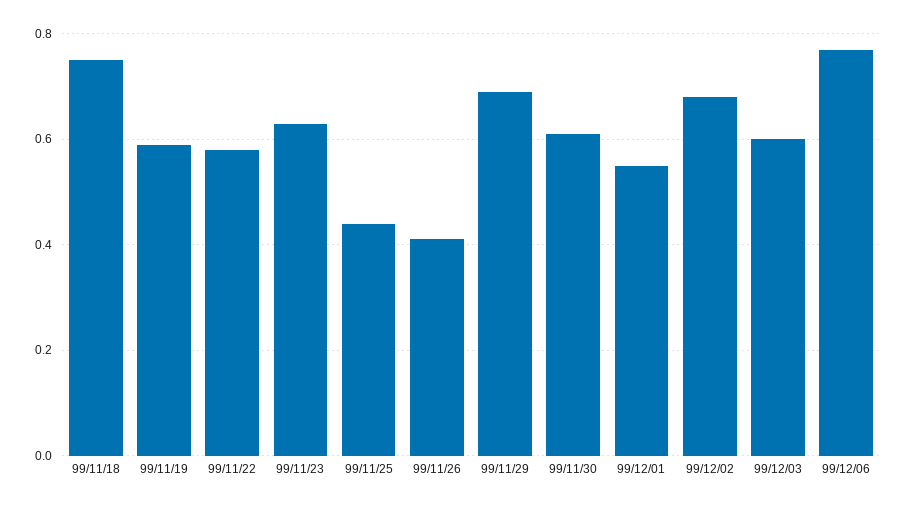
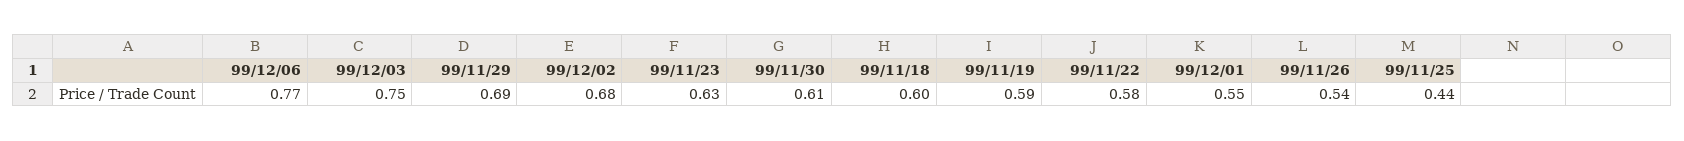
99/11/18: 0.75 -> 0.6
99/11/26: 0.4 -> 0.54
99/12/03: 0.6 -> 0.75

